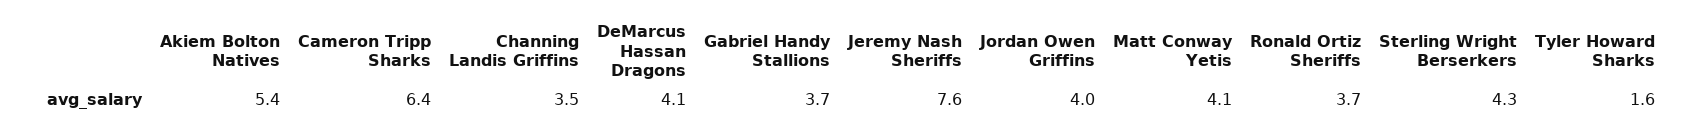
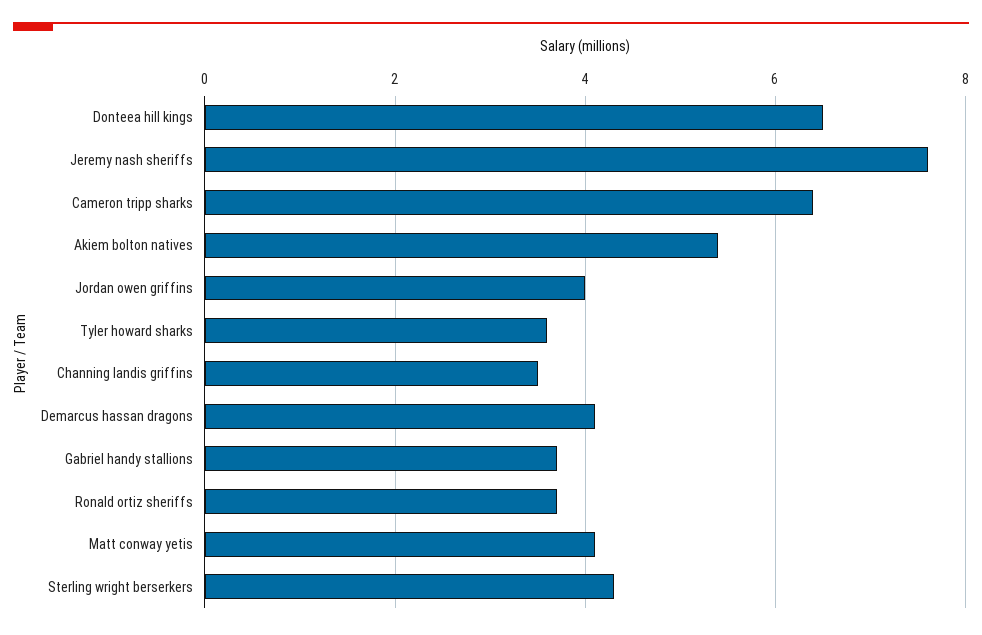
Tyler Howard Sharks: 1.6 -> 3.5
Donteea hill kings: none -> 6.5

